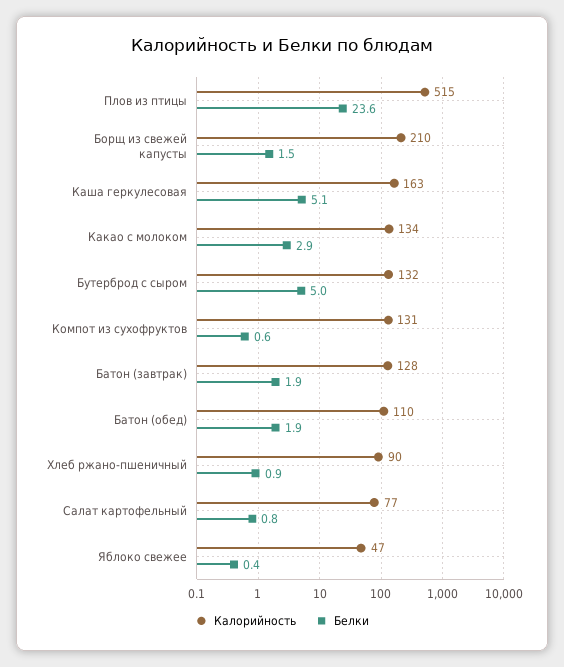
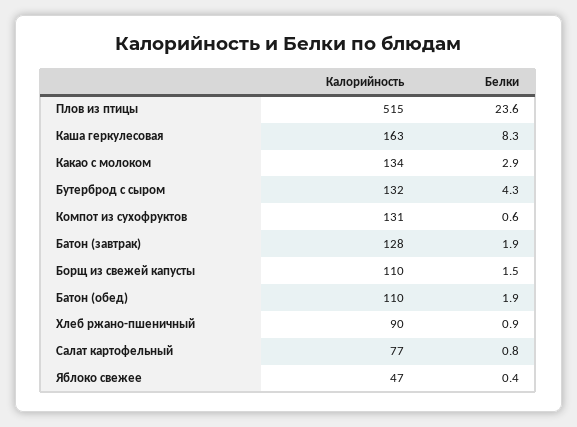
Калорийность, Борщ из свежей капусты: 210 -> 110
Белки, Каша геркулесовая: 5.1 -> 8.3
Белки, Бутерброд с сыром: 5 -> 4.3

